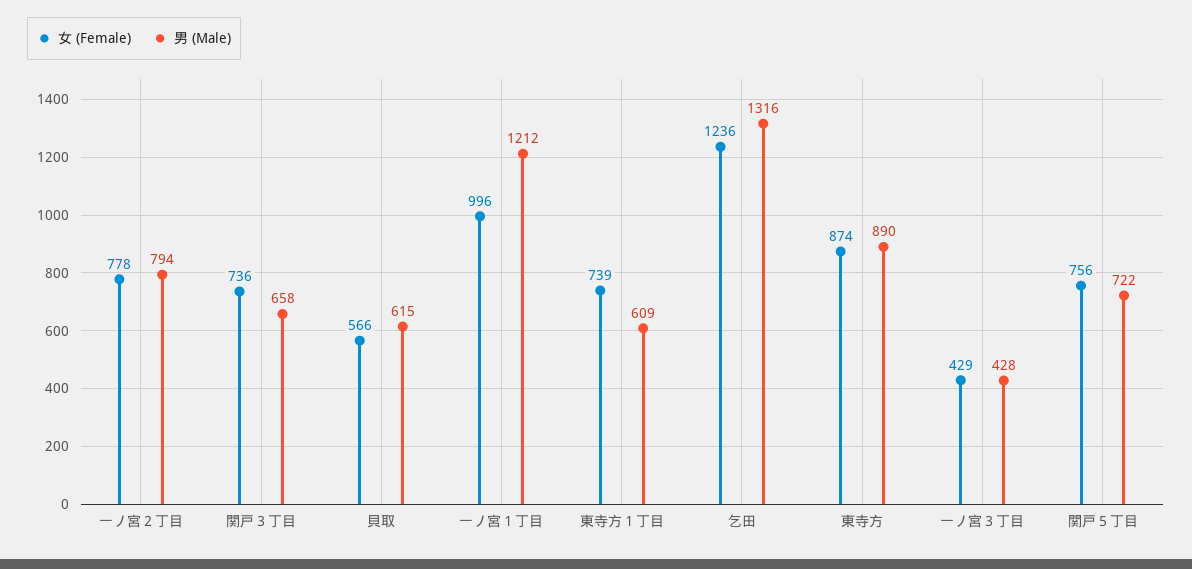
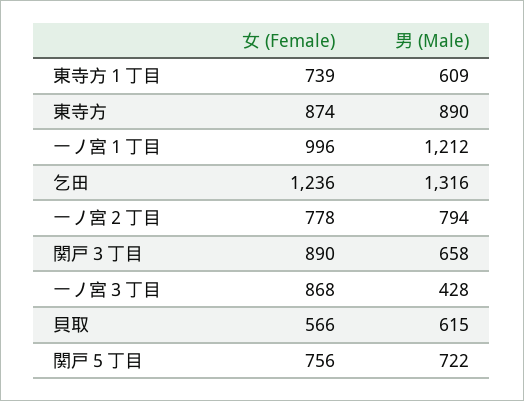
女 (Female), 関戸３丁目: 736 -> 890
女 (Female), 一ノ宮３丁目: 429 -> 868

